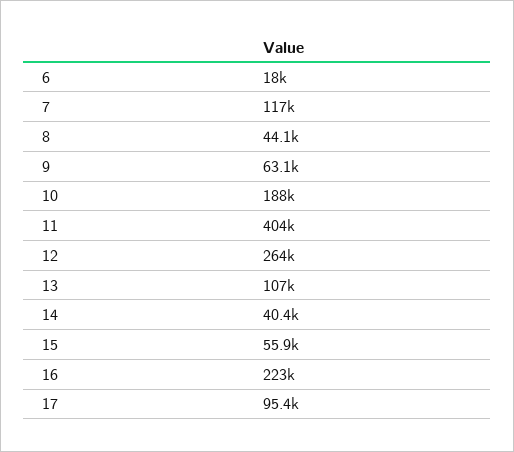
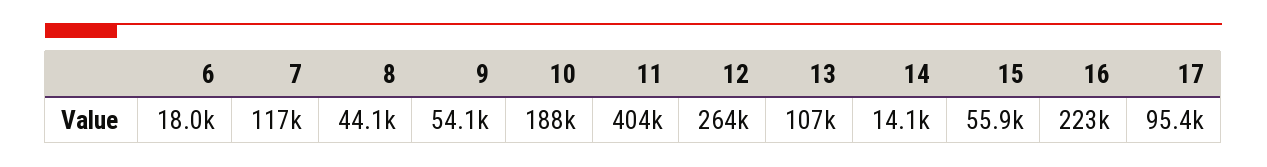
9: 63100 -> 54100
14: 40400 -> 14100

